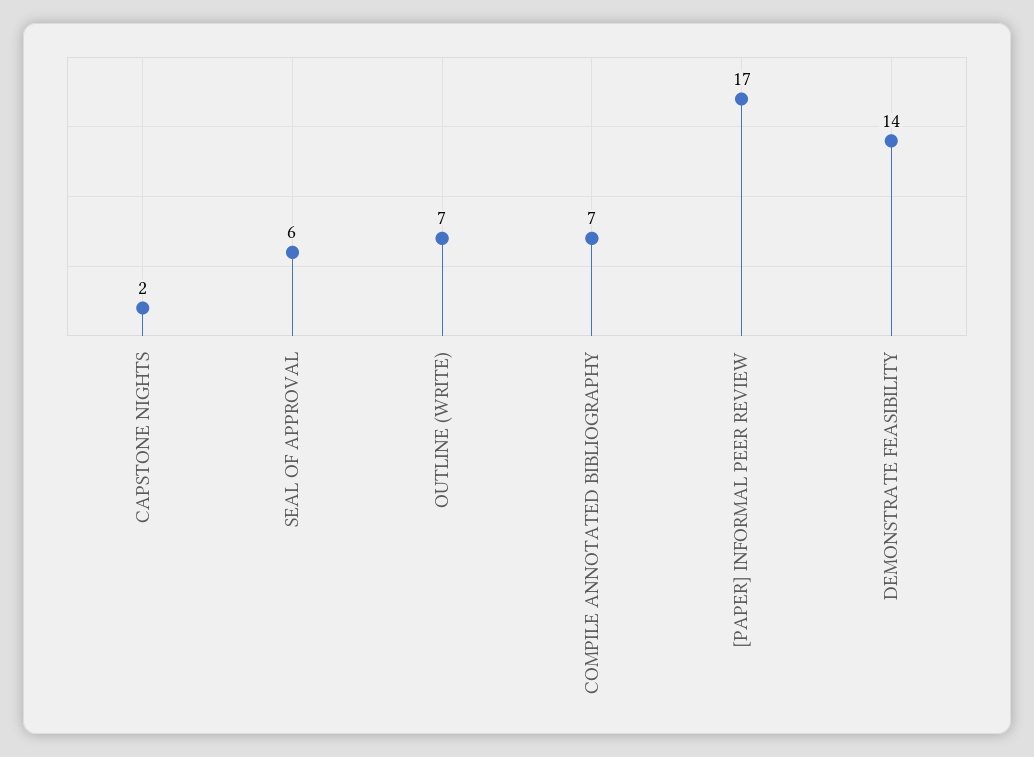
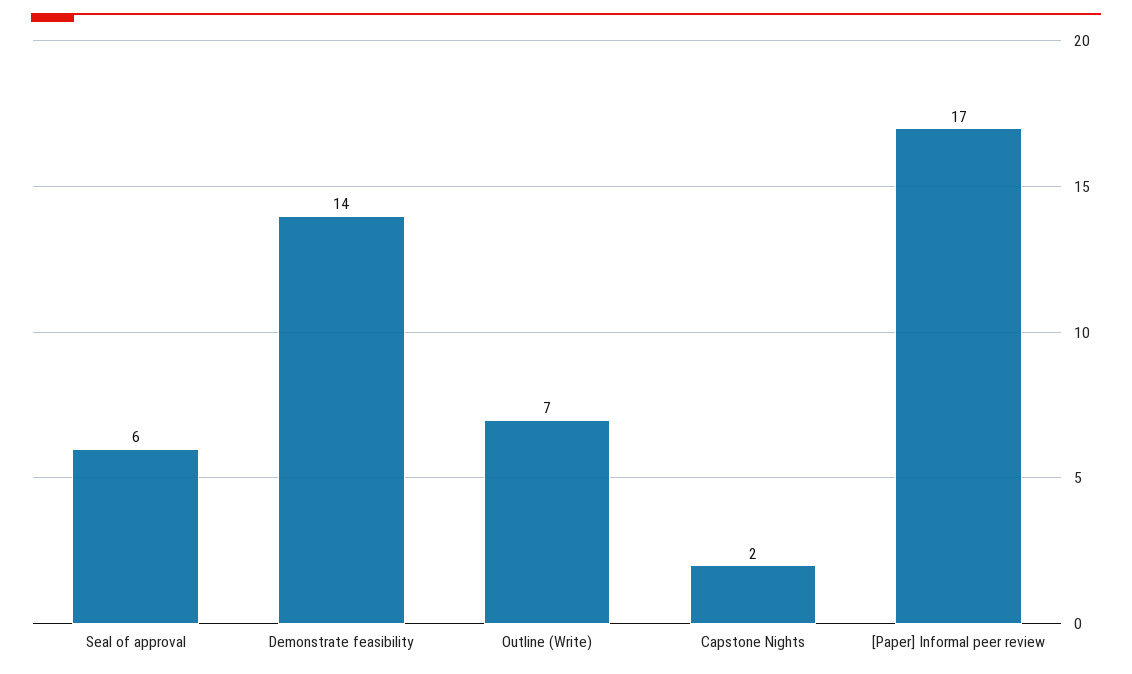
COMPILE ANNOTATED BIBLIOGRAPHY: 7 -> none

